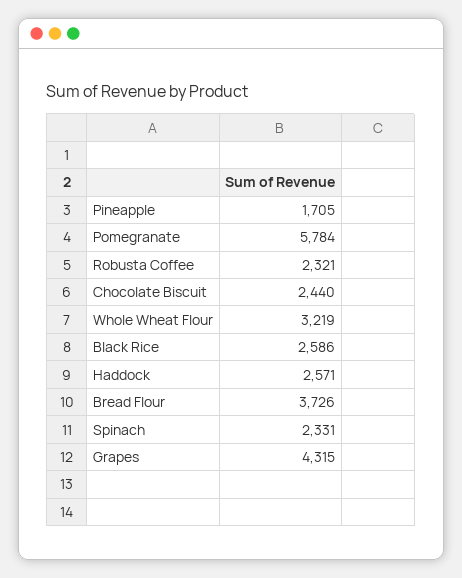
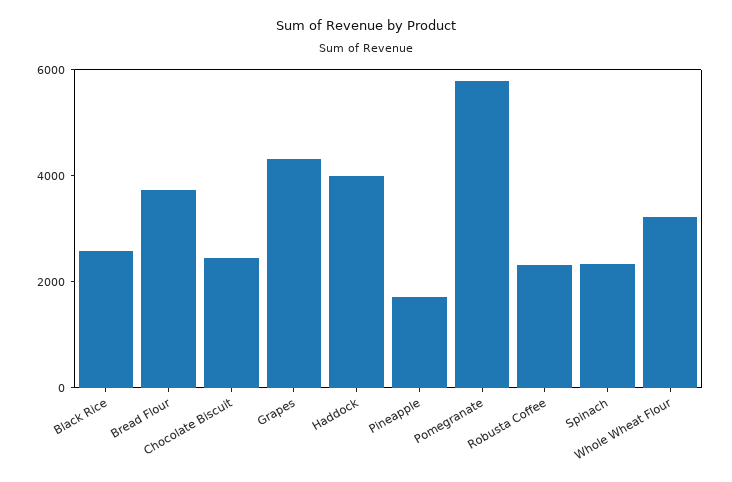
Haddock: 2571 -> 4000

